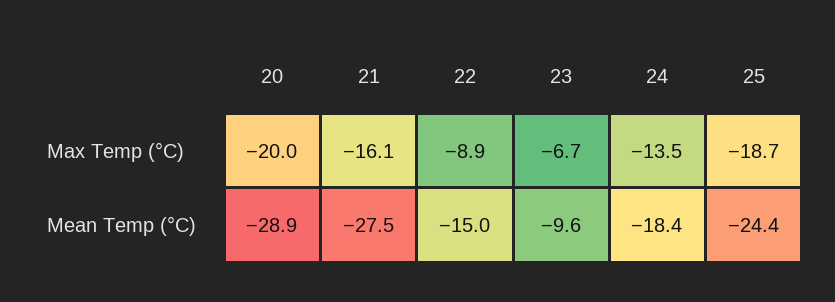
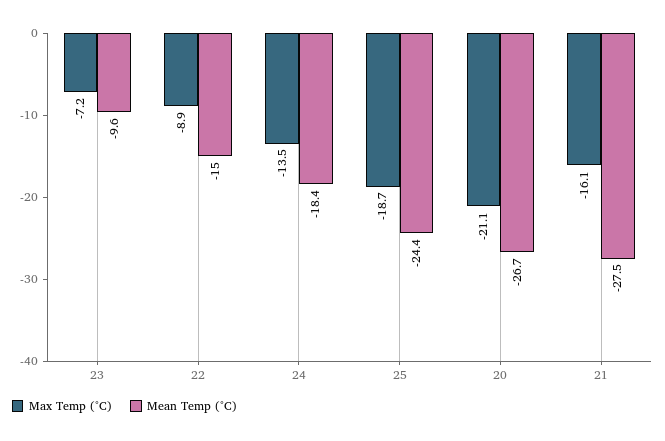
Max Temp (°C), 20: -20 -> -21.1
Max Temp (°C), 23: -6.7 -> -7.2
Mean Temp (°C), 20: -28.9 -> -26.7

